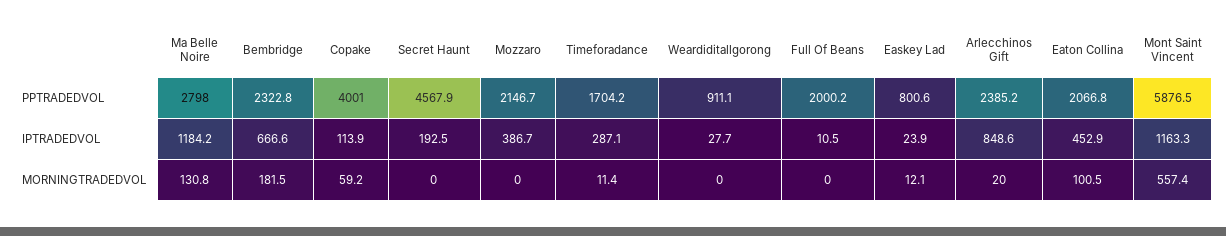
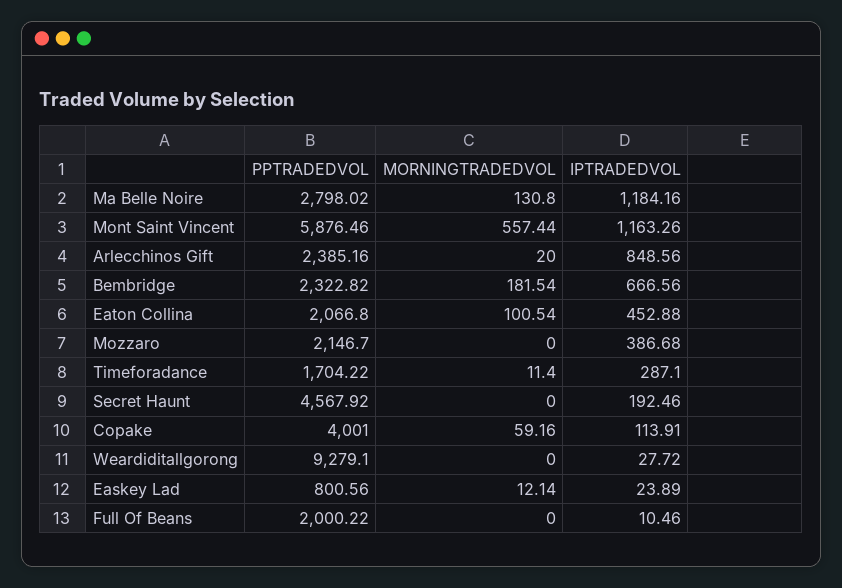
Weardiditallgorong, PPTRADEDVOL: 911.1 -> 9279.1

